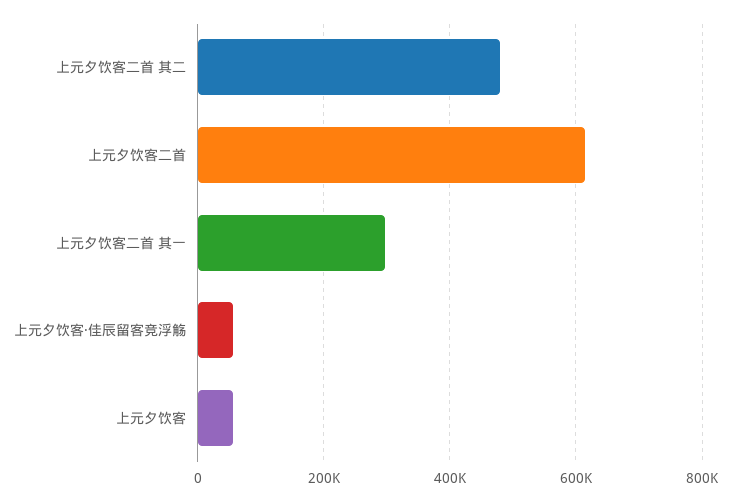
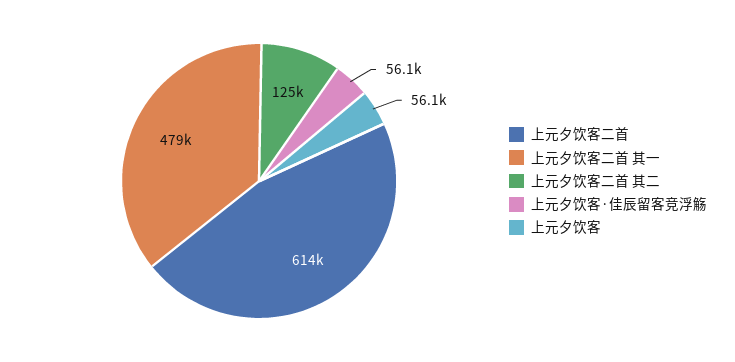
上元夕饮客二首 其二: 480000 -> 125000
上元夕饮客二首 其一: 300000 -> 479000

